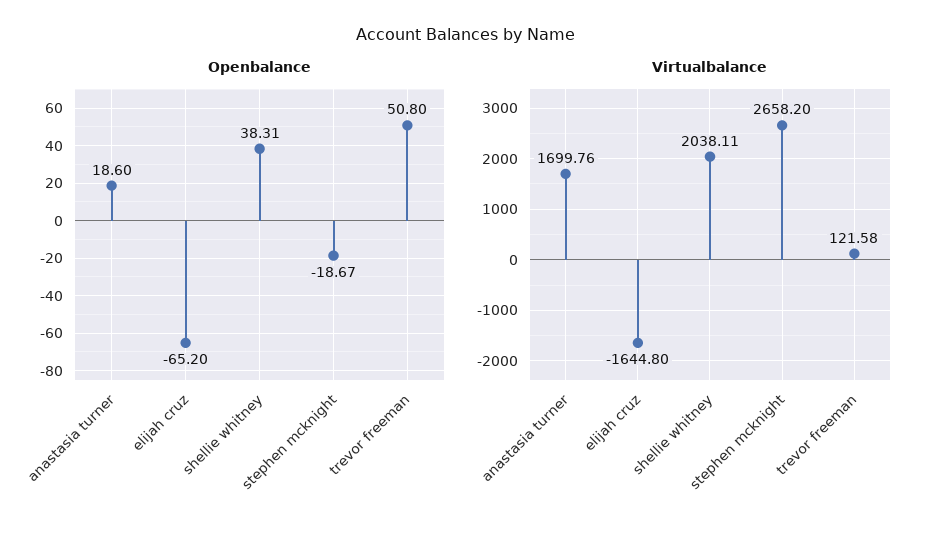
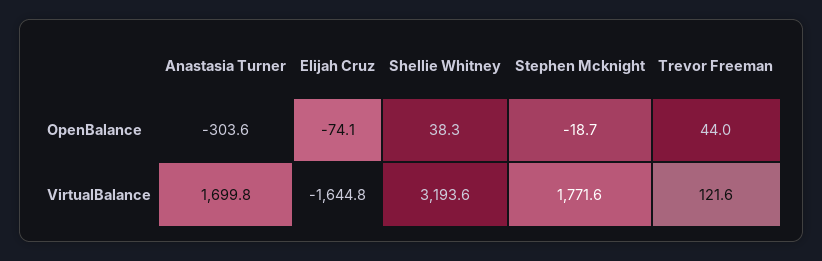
Openbalance, anastasia turner: 18.6 -> -303.6
Openbalance, elijah cruz: -65.2 -> -74.1
Openbalance, trevor freeman: 50.8 -> 44
Virtualbalance, shellie whitney: 2038.11 -> 3193.6
Virtualbalance, stephen mcknight: 2658.2 -> 1771.6

